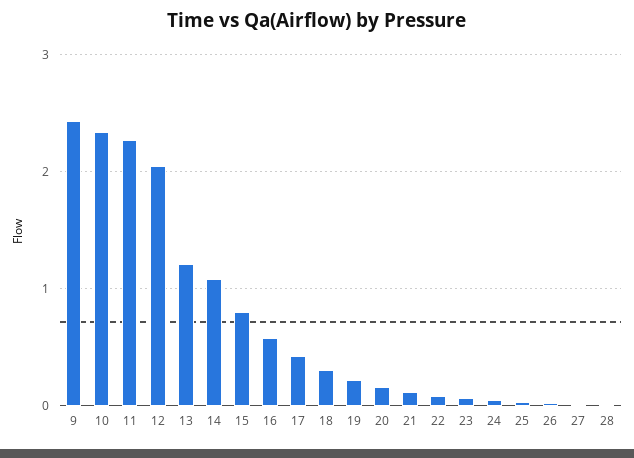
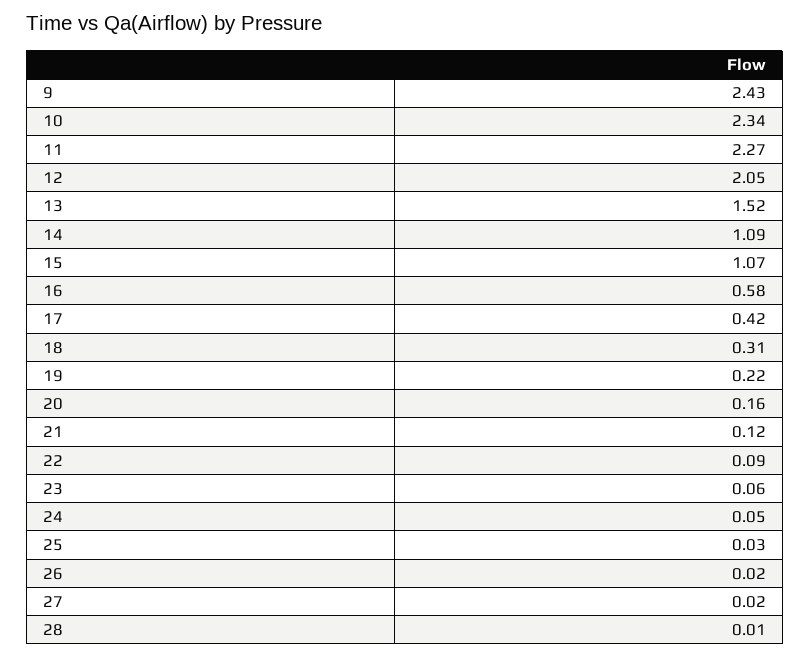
13: 1.2 -> 1.52
15: 0.8 -> 1.07

